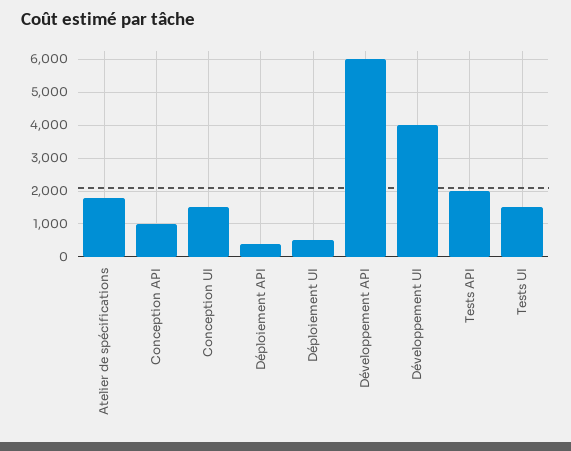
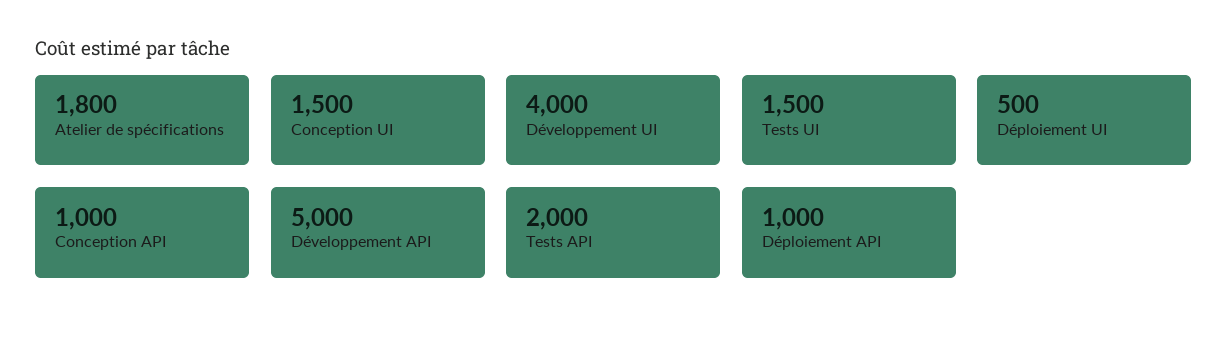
Déploiement API: 400 -> 1000
Développement API: 6000 -> 5000

